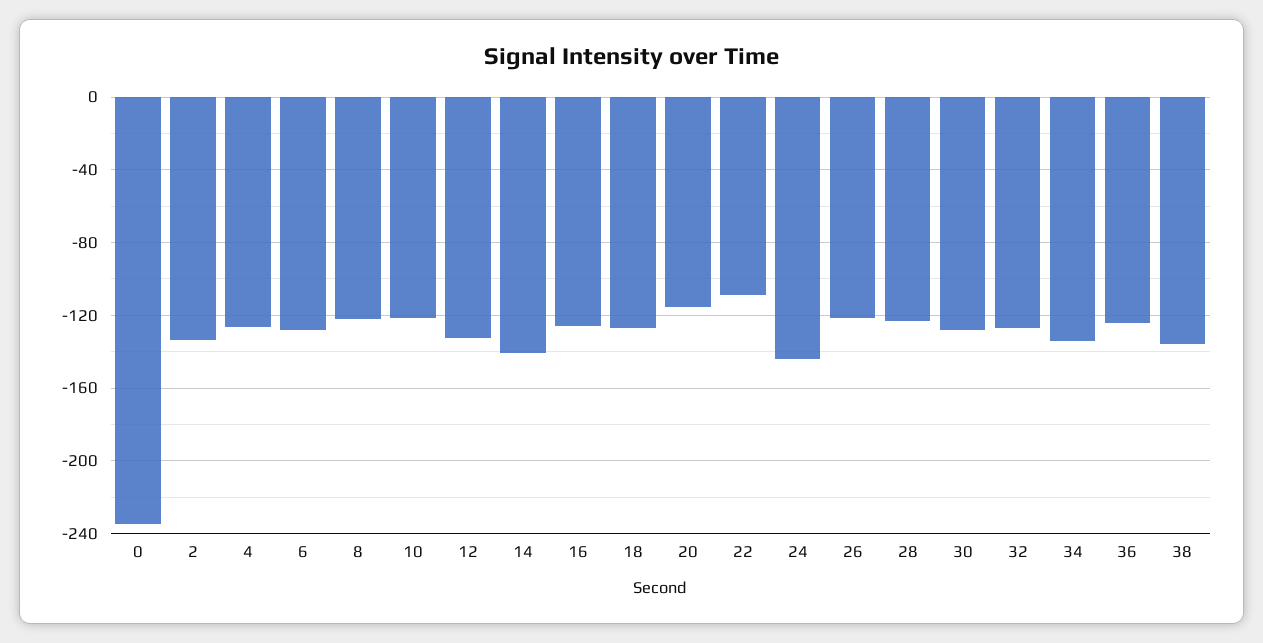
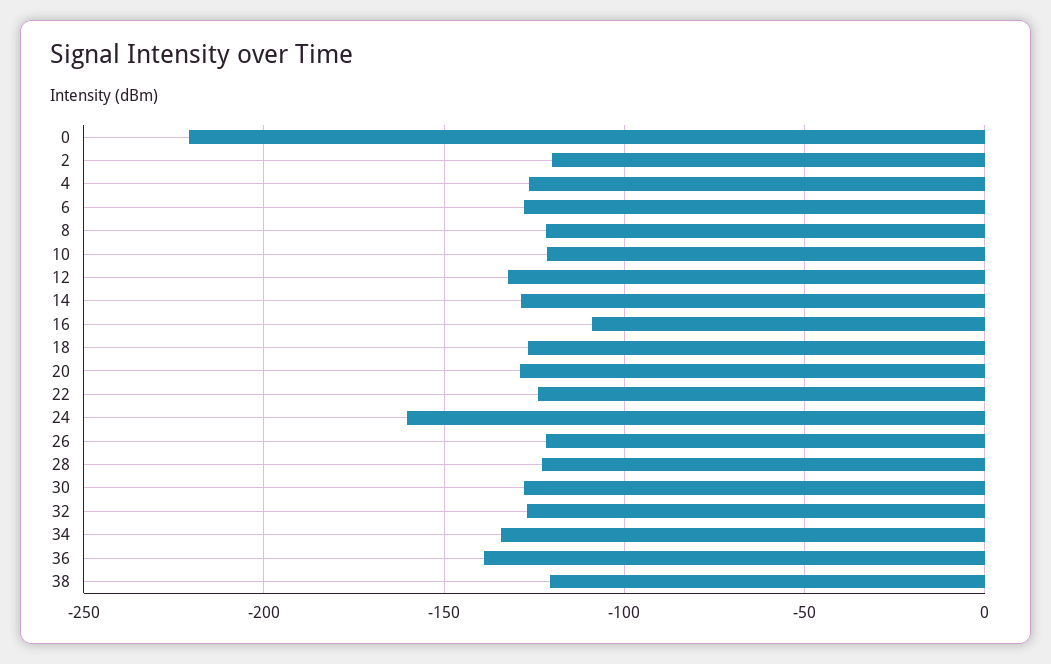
0: -235 -> -220
2: -135 -> -120
14: -140 -> -130
16: -125 -> -110
20: -115 -> -130
22: -110 -> -125
24: -145 -> -160
36: -125 -> -140
38: -135 -> -120

